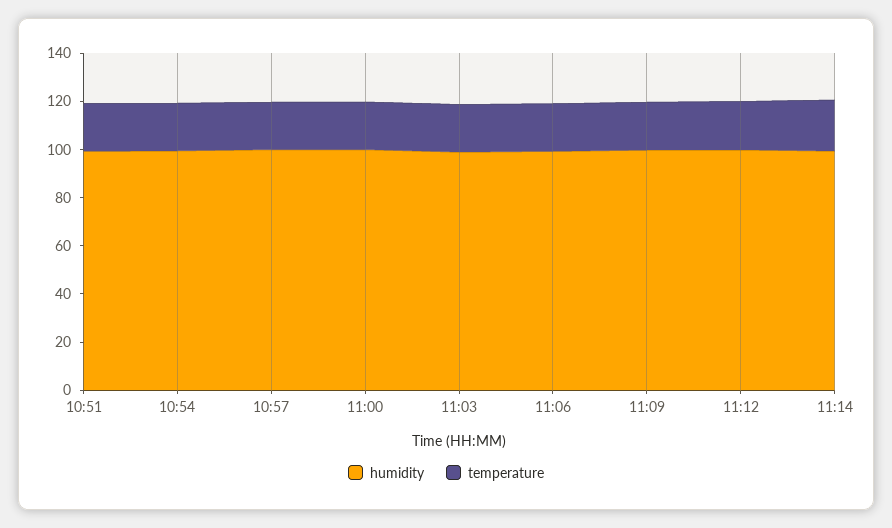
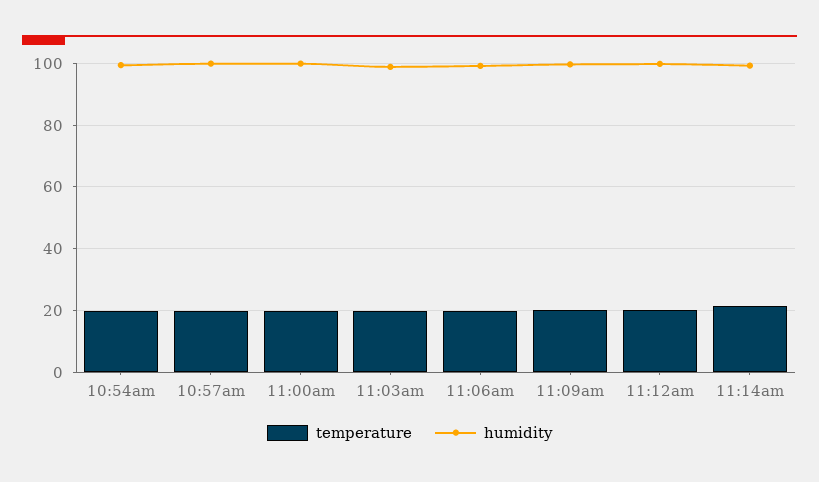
humidity, 10:51: 100 -> none
temperature, 10:51: 20 -> none

